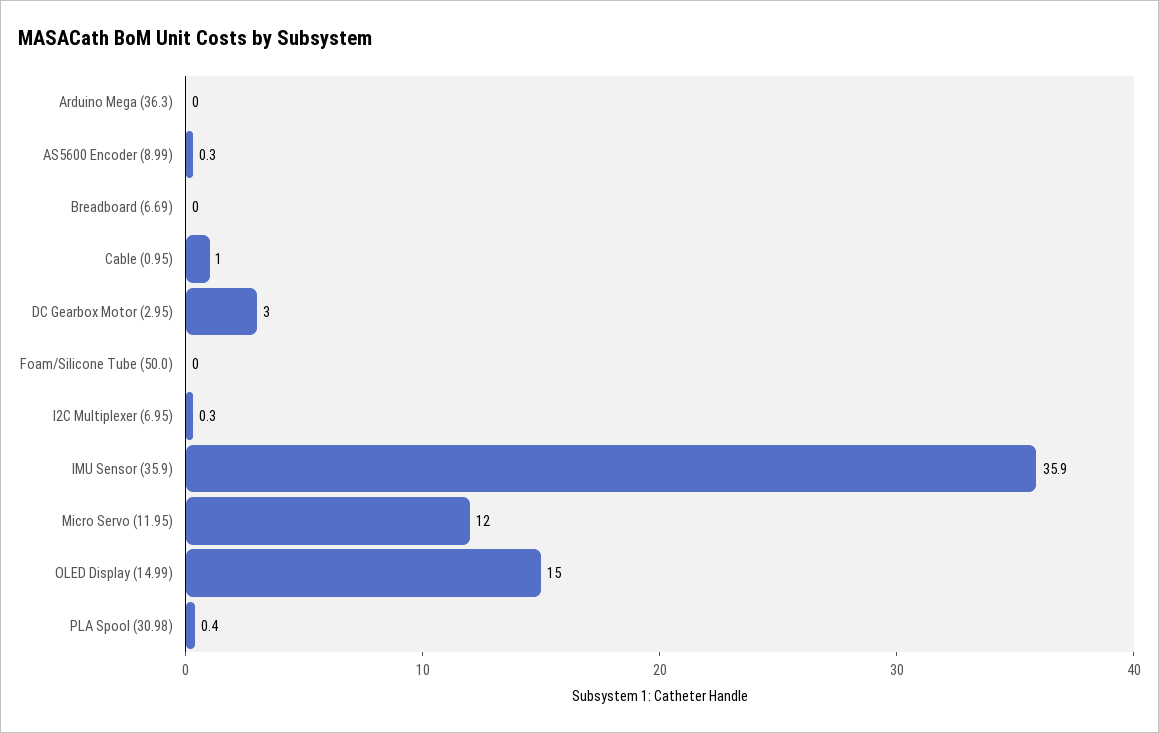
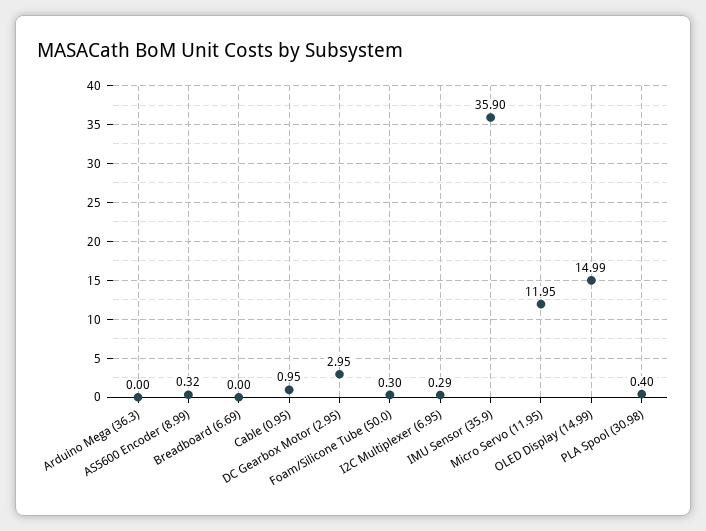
Foam/Silicone Tube (50.0): 0 -> 0.3

